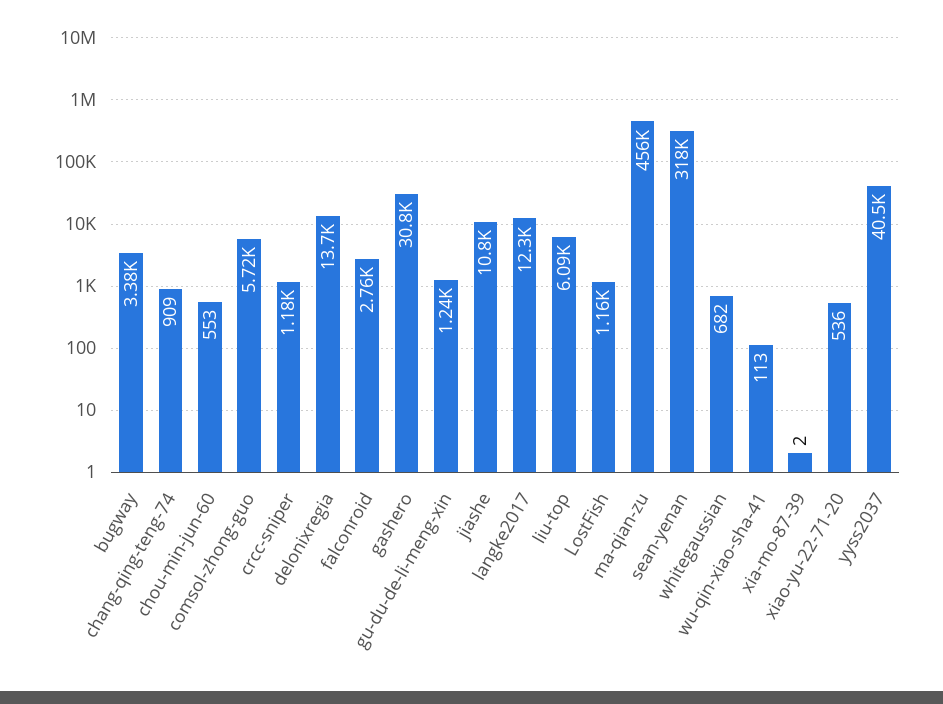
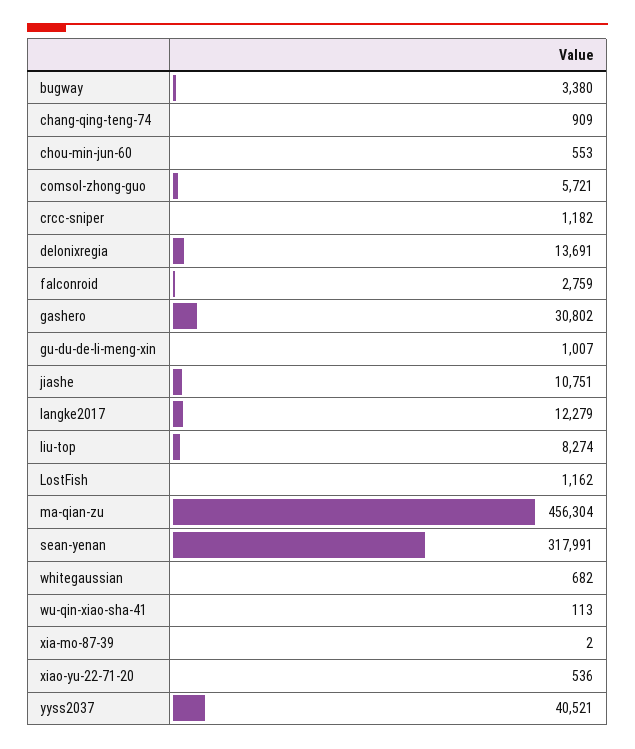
gu-du-de-li-meng-xin: 1240 -> 1007
liu-top: 6090 -> 8274

